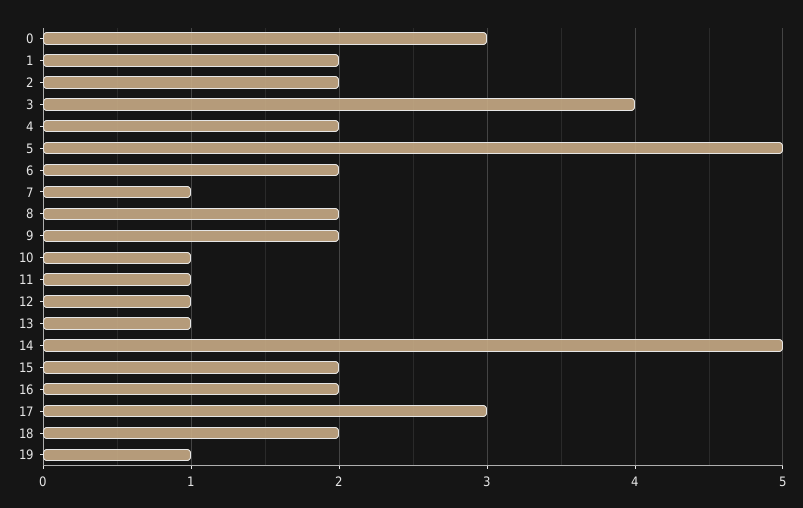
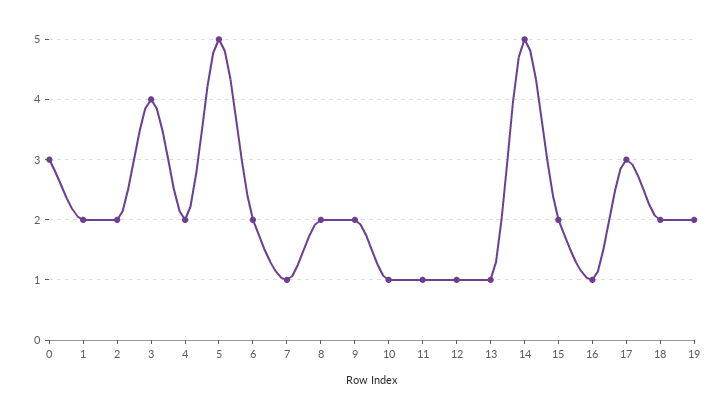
16: 2 -> 1
19: 1 -> 2

